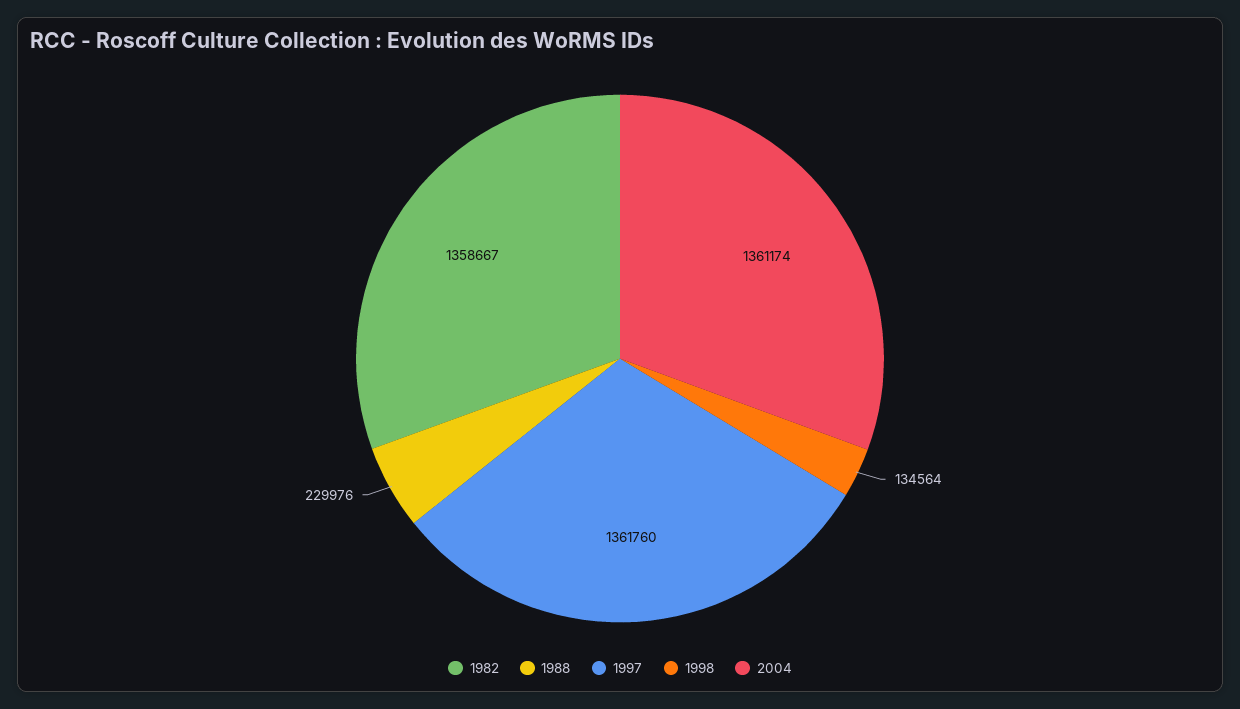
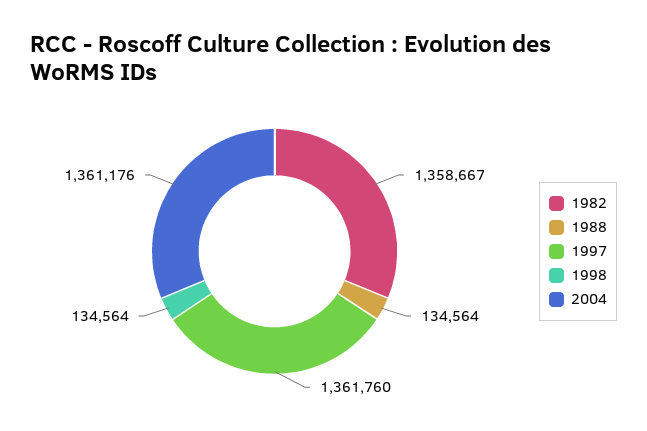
1988: 229976 -> 134564
2004: 1361174 -> 1361176

